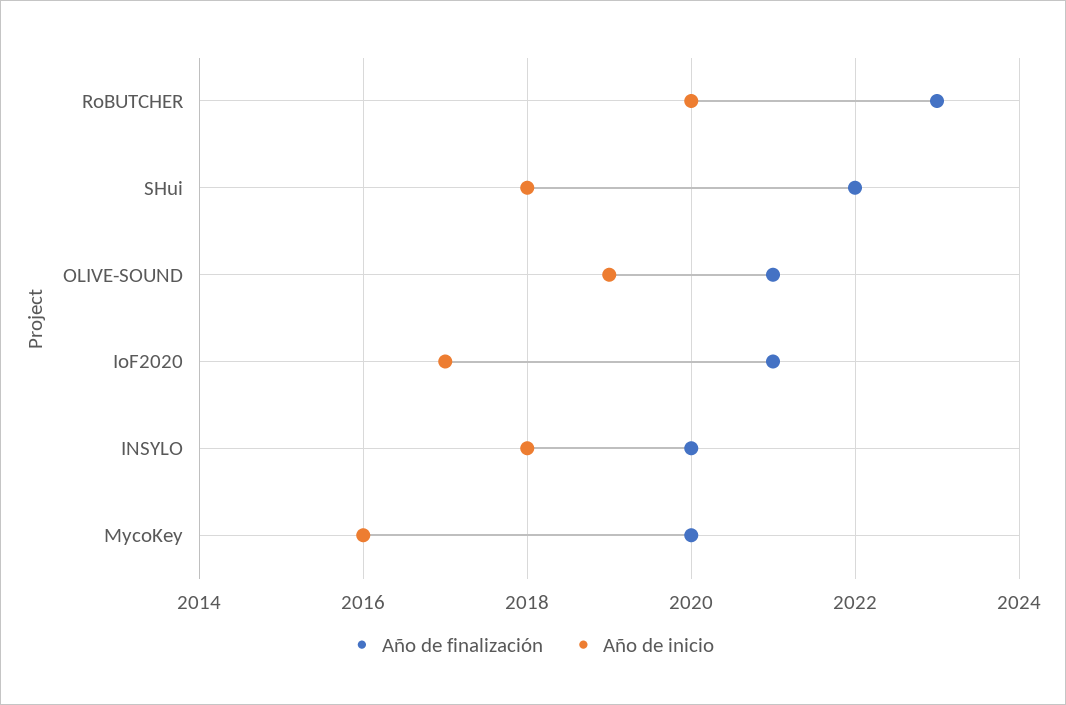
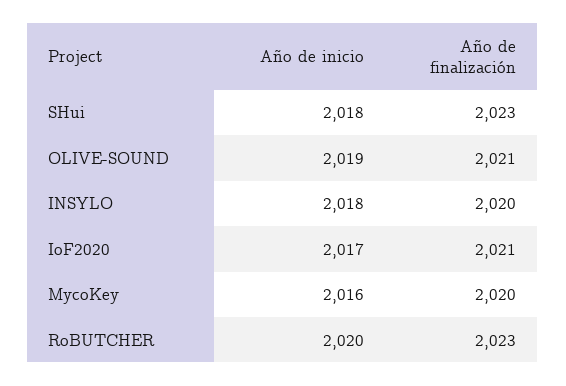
Año de finalización, SHui: 2022 -> 2023

